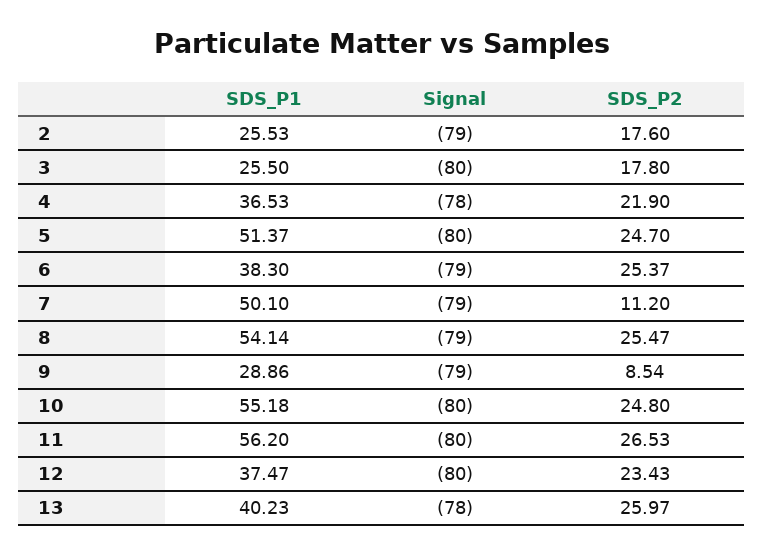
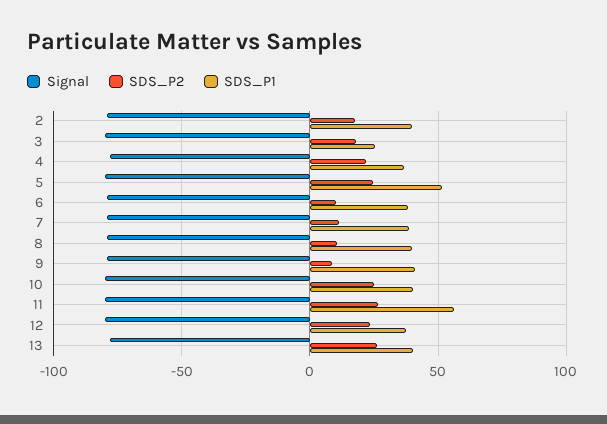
SDS_P1, 2: 25.53 -> 40
SDS_P2, 6: 25.37 -> 10
SDS_P1, 7: 50.1 -> 40
SDS_P1, 8: 54.14 -> 40
SDS_P2, 8: 25.47 -> 10
SDS_P1, 9: 28.86 -> 40
SDS_P1, 10: 55.18 -> 40

